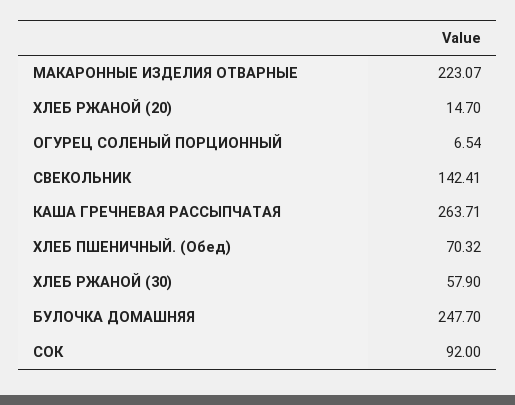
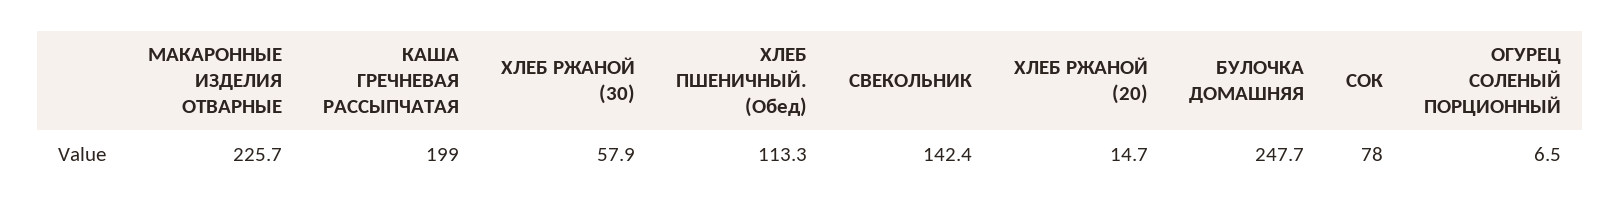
МАКАРОННЫЕ ИЗДЕЛИЯ ОТВАРНЫЕ: 223.07 -> 225.7
КАША ГРЕЧНЕВАЯ РАССЫПЧАТАЯ: 263.71 -> 199
ХЛЕБ ПШЕНИЧНЫЙ. (Обед): 70.32 -> 113.3
СОК: 92 -> 78

